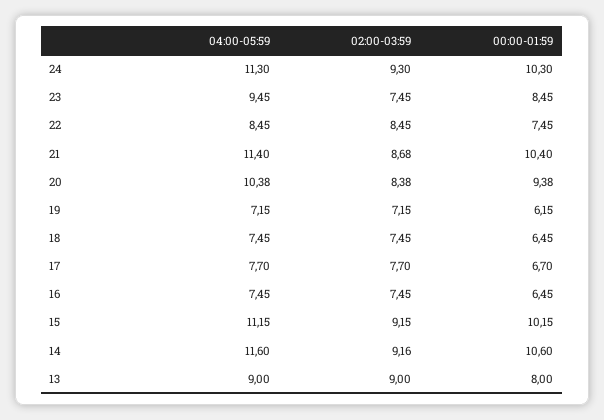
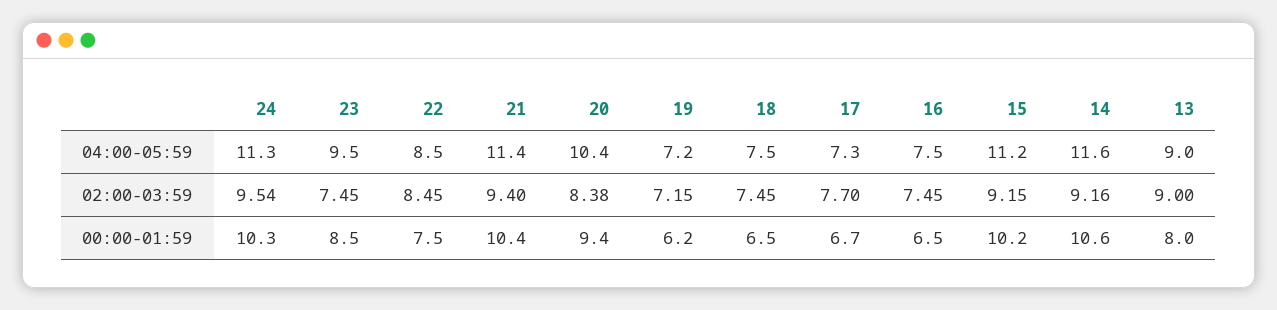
02:00-03:59, 24: 9.3 -> 9.54
02:00-03:59, 21: 8.68 -> 9.4
04:00-05:59, 17: 7.7 -> 7.3

